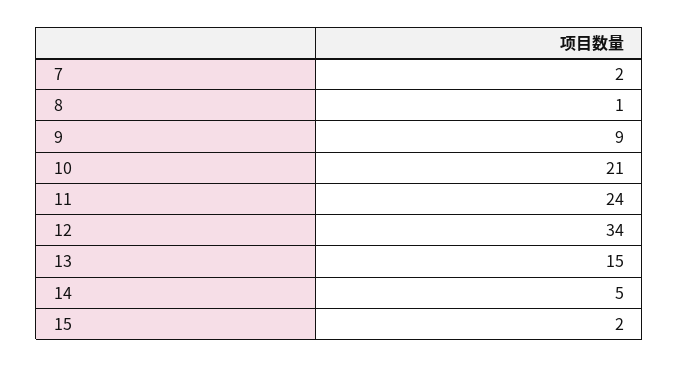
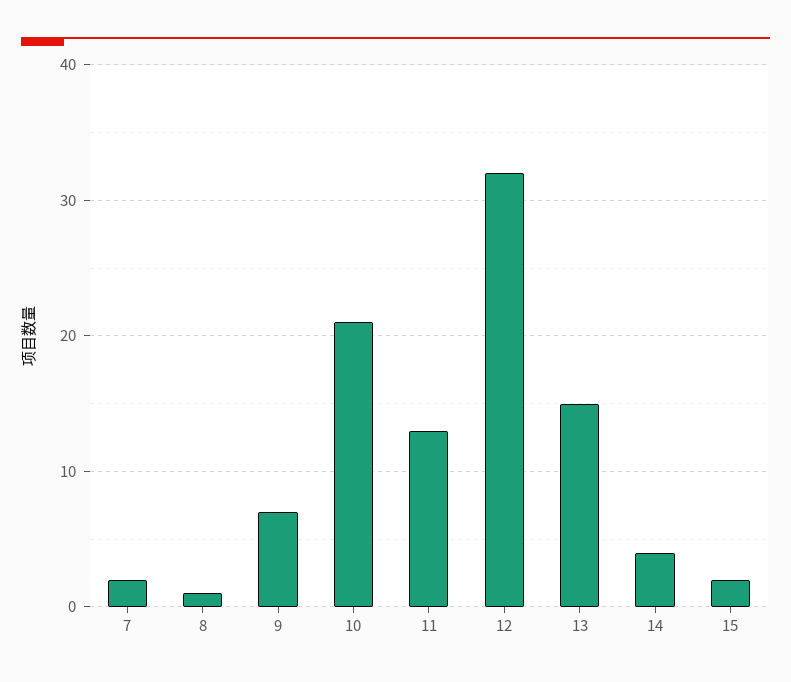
9: 9 -> 7
11: 24 -> 13
12: 34 -> 32
14: 5 -> 4

